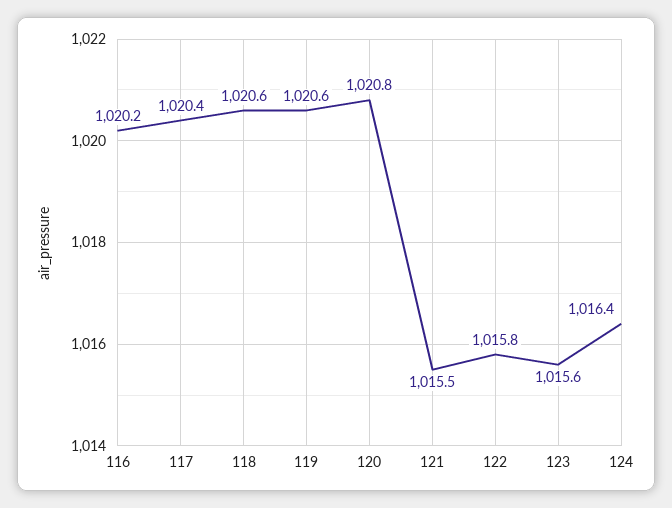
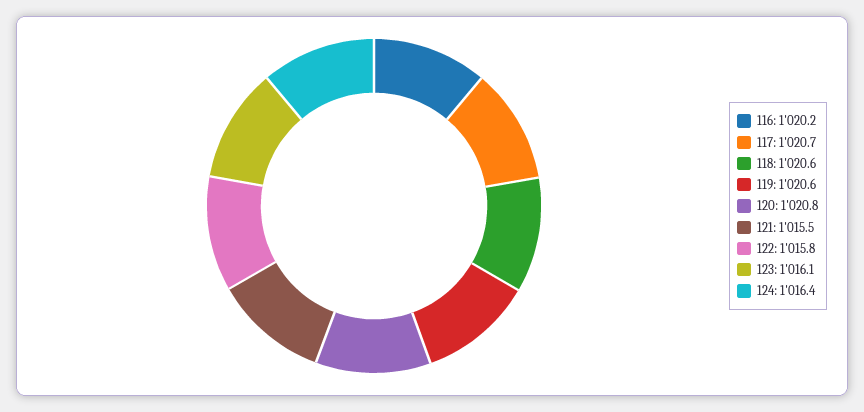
117: 1020.4 -> 1020.7
123: 1015.6 -> 1016.1

